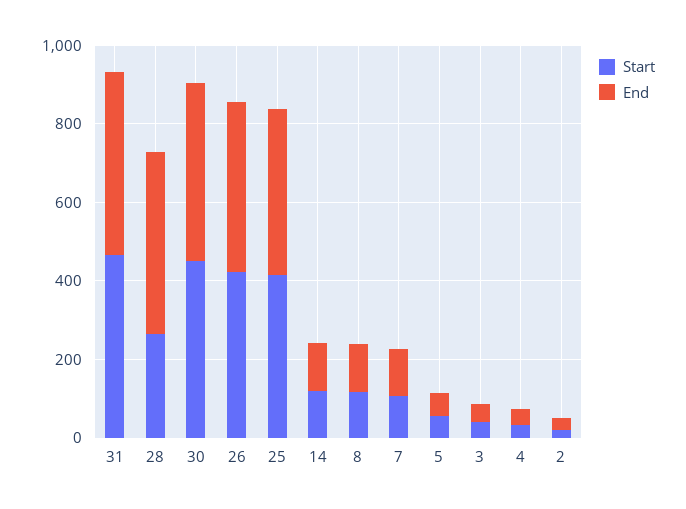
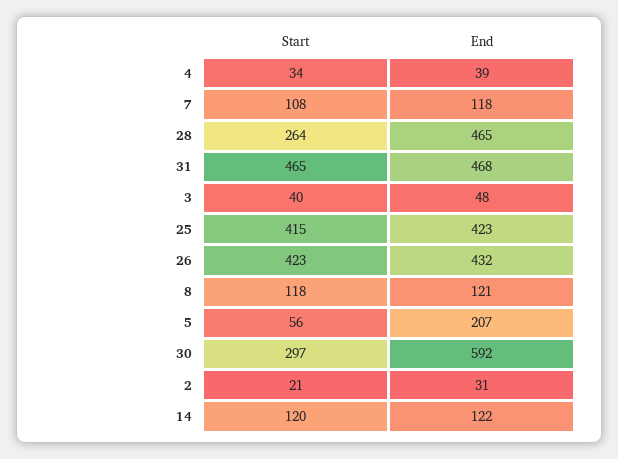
Start, 30: 450 -> 297
End, 30: 450 -> 592
End, 5: 50 -> 207

